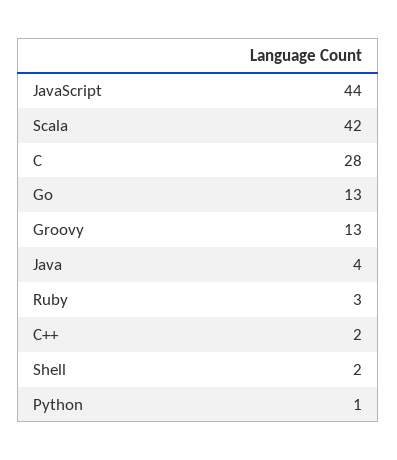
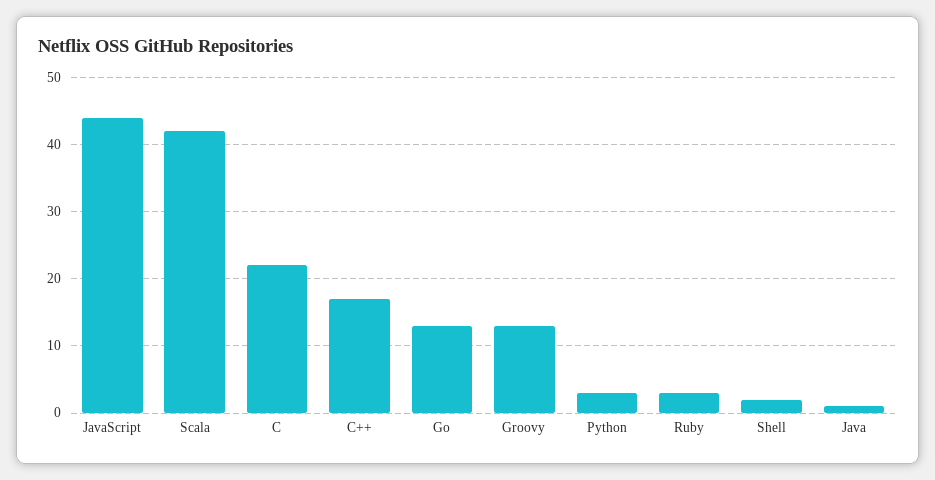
C: 28 -> 22
Java: 4 -> 1
C++: 2 -> 17
Python: 1 -> 3

